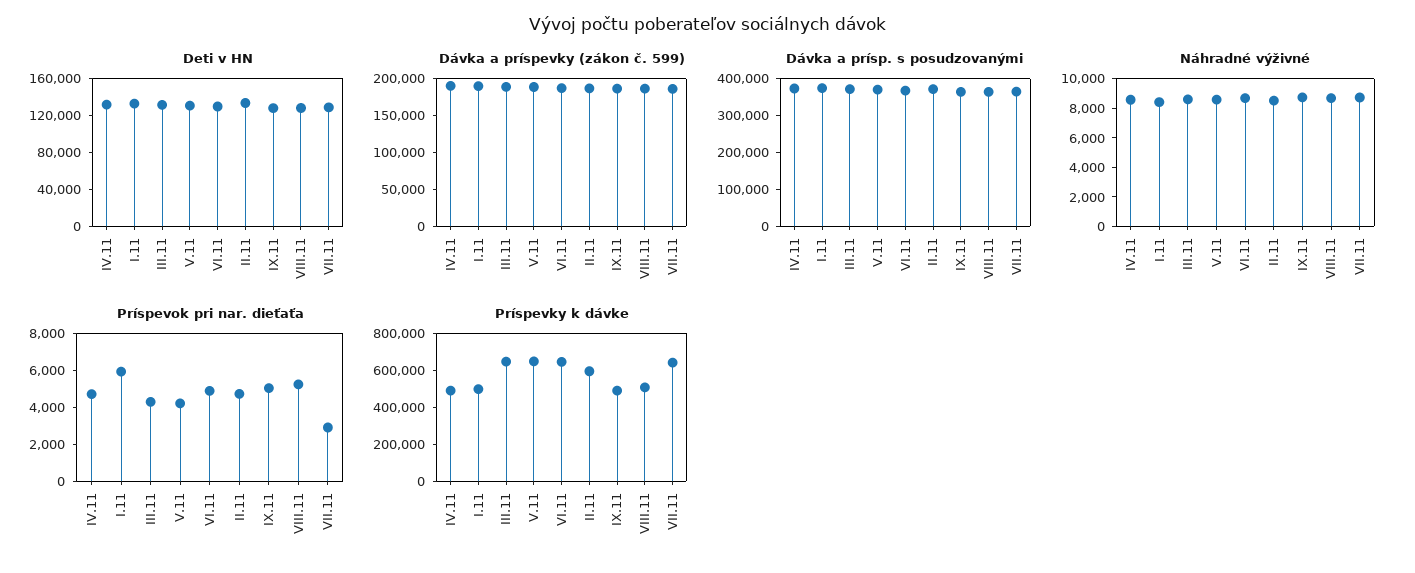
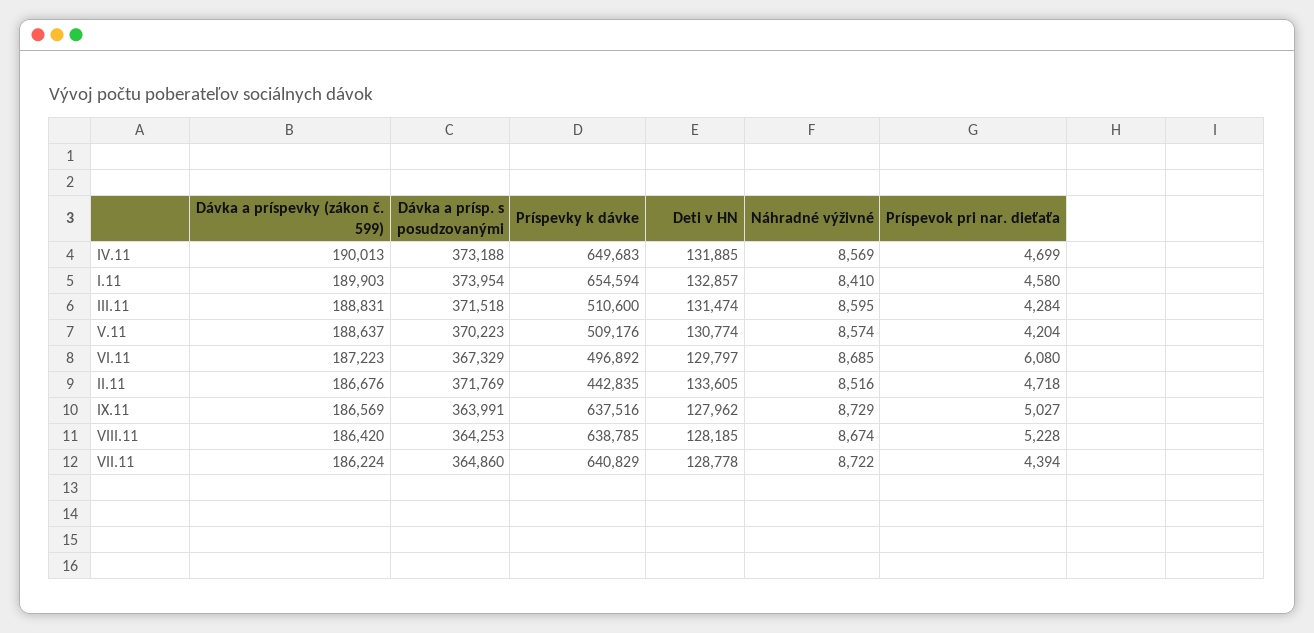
Príspevok pri nar. dieťaťa, I.11: 6000 -> 4580
Príspevok pri nar. dieťaťa, VI.11: 5000 -> 6080
Príspevok pri nar. dieťaťa, VII.11: 3000 -> 4394
Príspevky k dávke, IV.11: 500000 -> 649683
Príspevky k dávke, I.11: 500000 -> 654594
Príspevky k dávke, III.11: 650000 -> 510600
Príspevky k dávke, V.11: 650000 -> 509176
Príspevky k dávke, VI.11: 650000 -> 496892
Príspevky k dávke, II.11: 600000 -> 442835
Príspevky k dávke, IX.11: 500000 -> 637516
Príspevky k dávke, VIII.11: 500000 -> 638785

